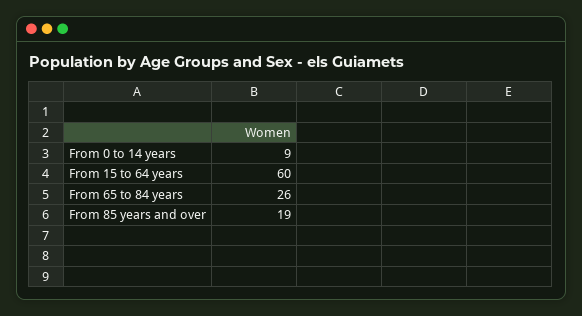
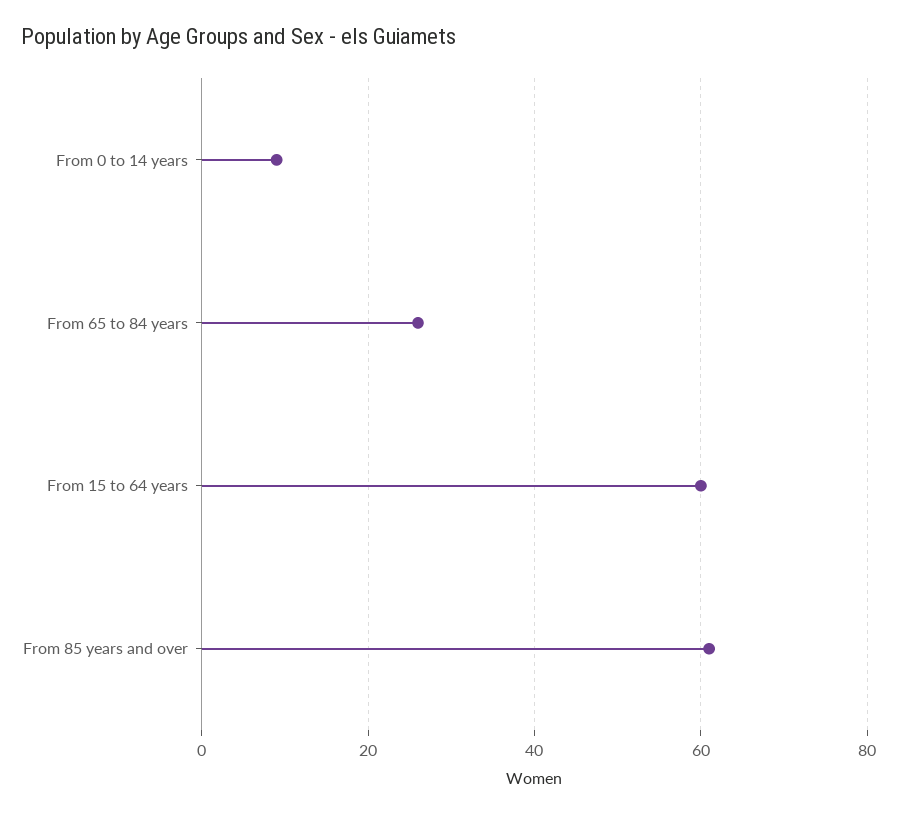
From 85 years and over: 19 -> 60

